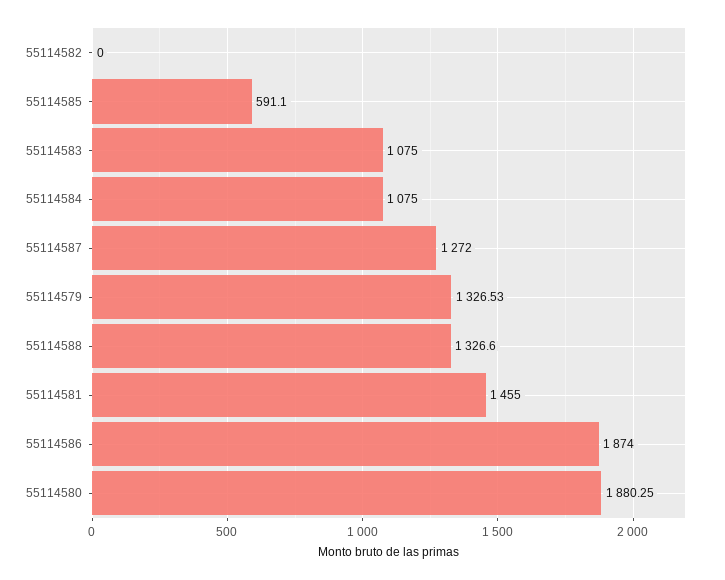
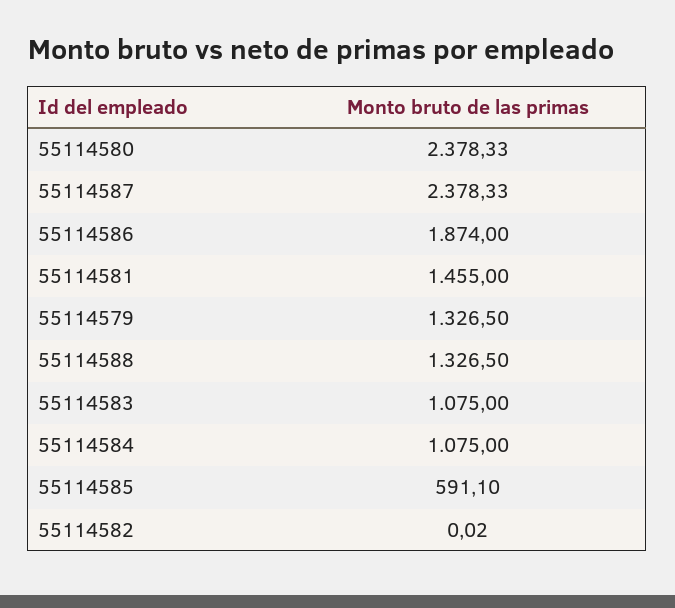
55114582: 0 -> 0.02
55114587: 1272 -> 2378.33
55114579: 1326.53 -> 1326.5
55114588: 1326.6 -> 1326.5
55114580: 1880.25 -> 2378.33

